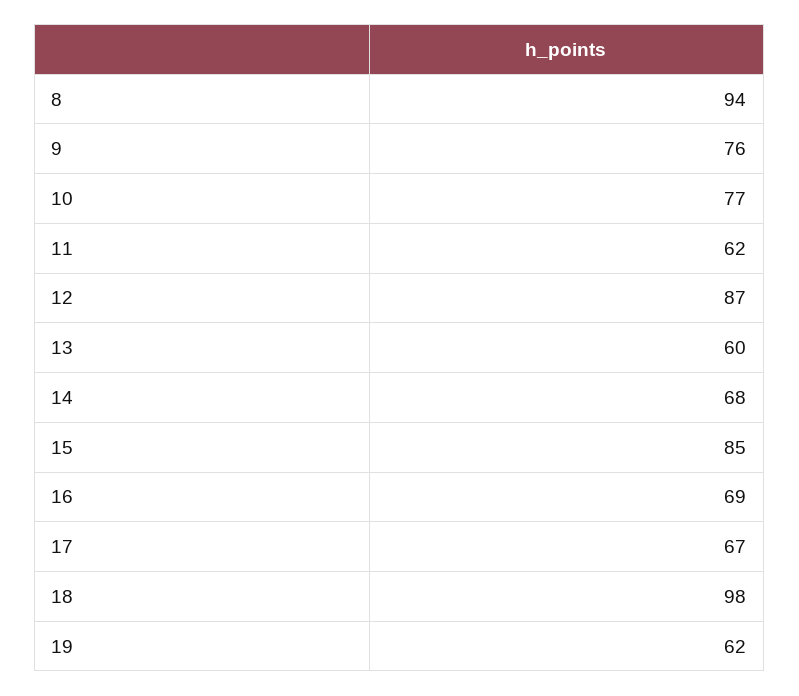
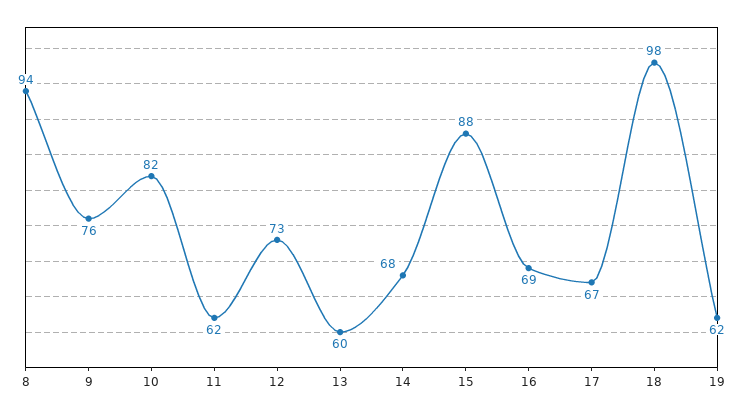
10: 77 -> 82
12: 87 -> 73
15: 85 -> 88

